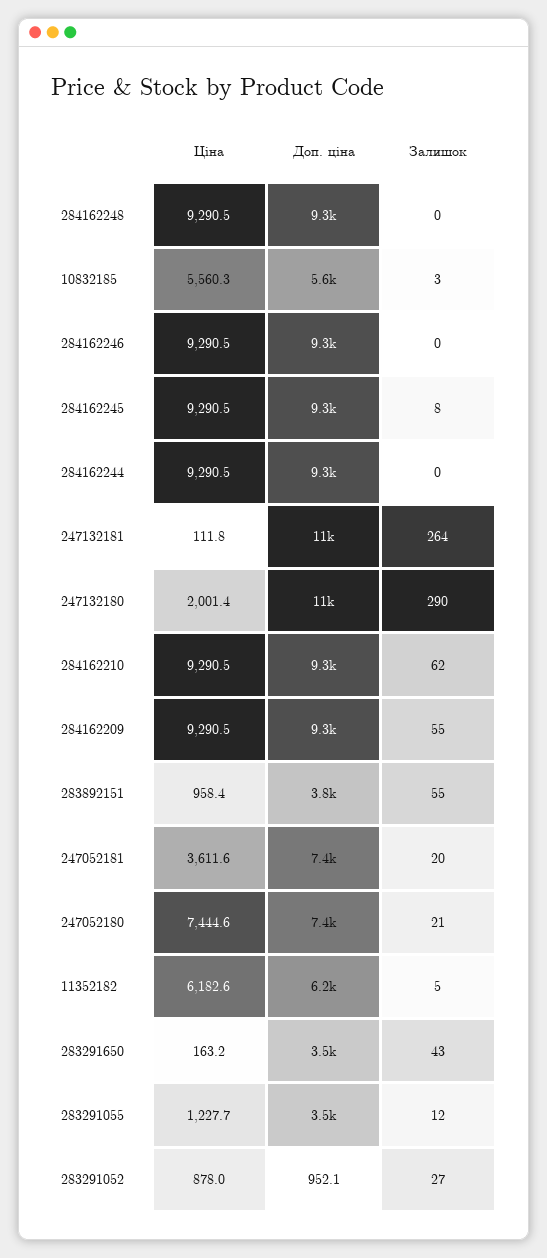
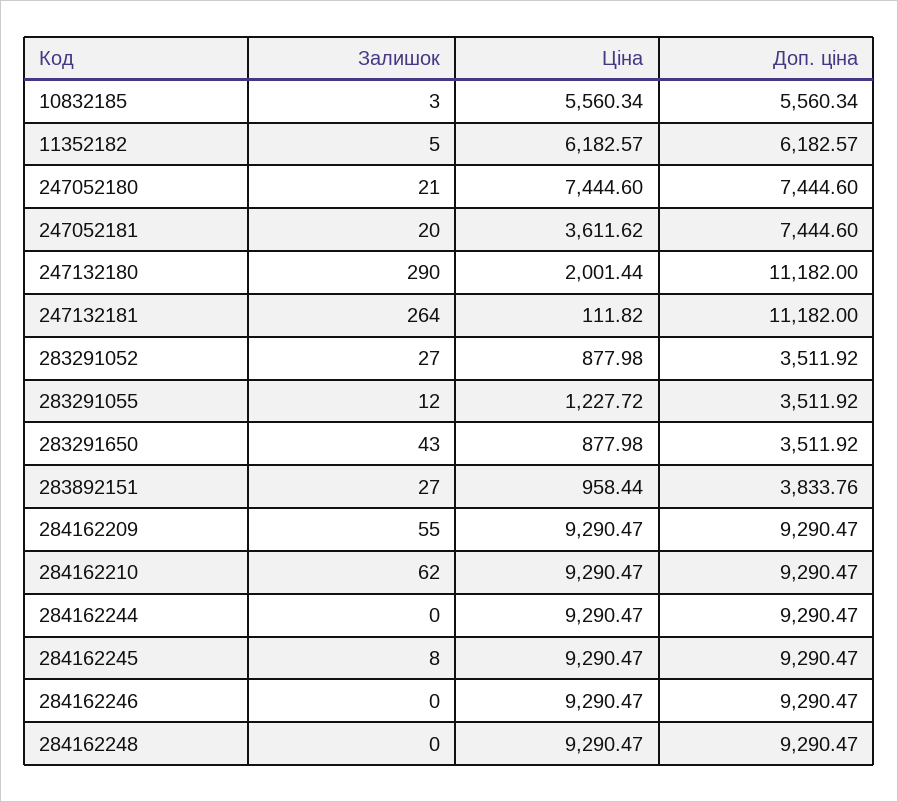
Залишок, 283892151: 55 -> 27
Ціна, 283291650: 163.2 -> 877.98
Доп. ціна, 283291052: 952.1 -> 3511.92

